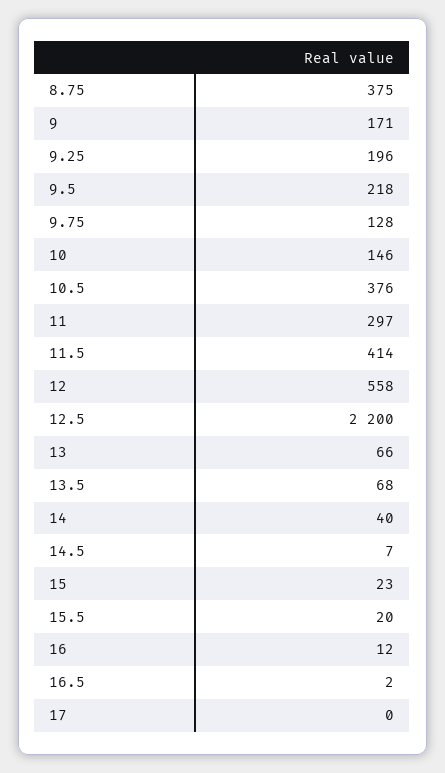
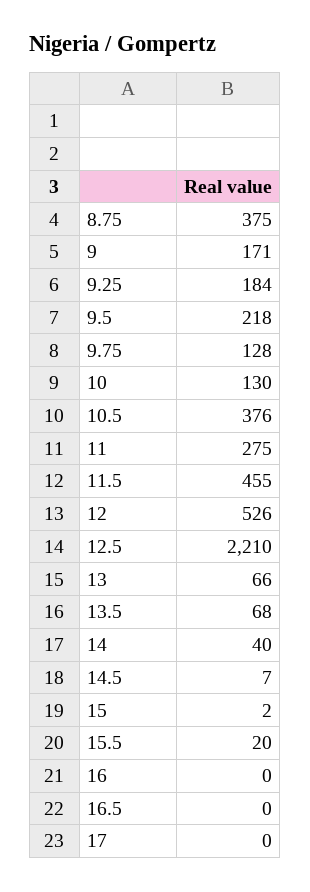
9.25: 196 -> 184
10: 146 -> 130
11: 297 -> 275
11.5: 414 -> 455
12: 558 -> 526
12.5: 2200 -> 2210
15: 23 -> 2
16: 12 -> 0
16.5: 2 -> 0

